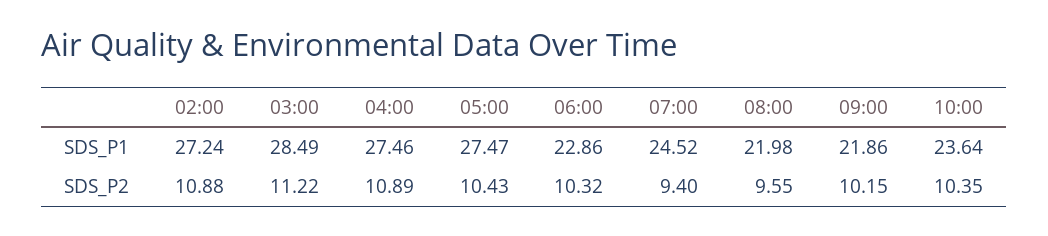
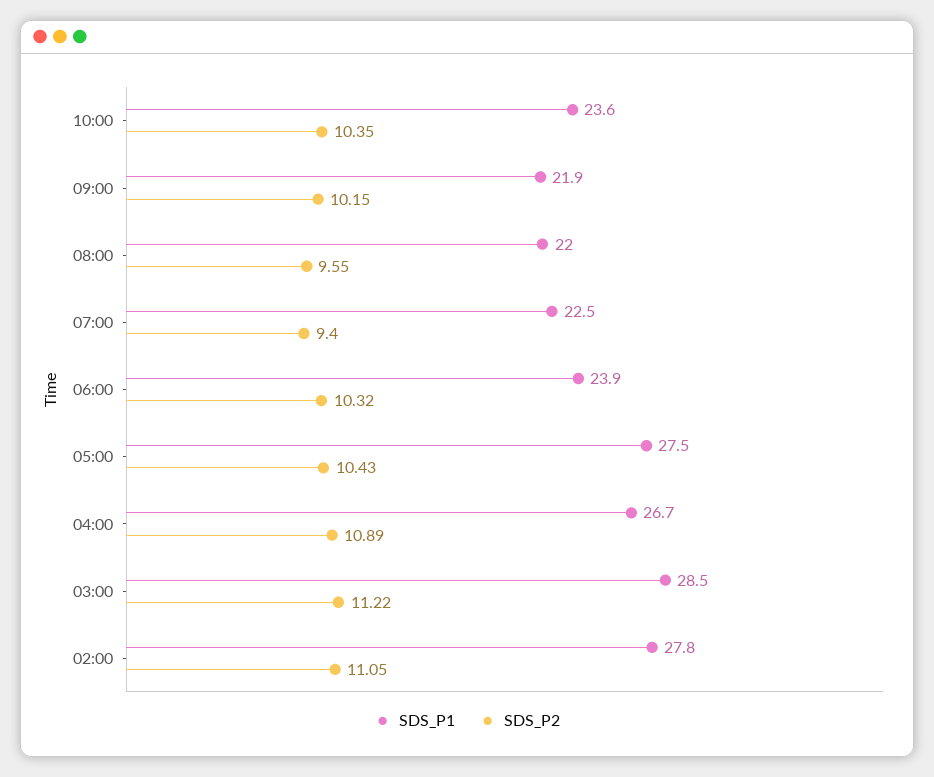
SDS_P1, 02:00: 27.24 -> 27.8
SDS_P1, 04:00: 27.46 -> 26.7
SDS_P1, 06:00: 22.86 -> 23.9
SDS_P1, 07:00: 24.52 -> 22.5
SDS_P2, 02:00: 10.88 -> 11.05

